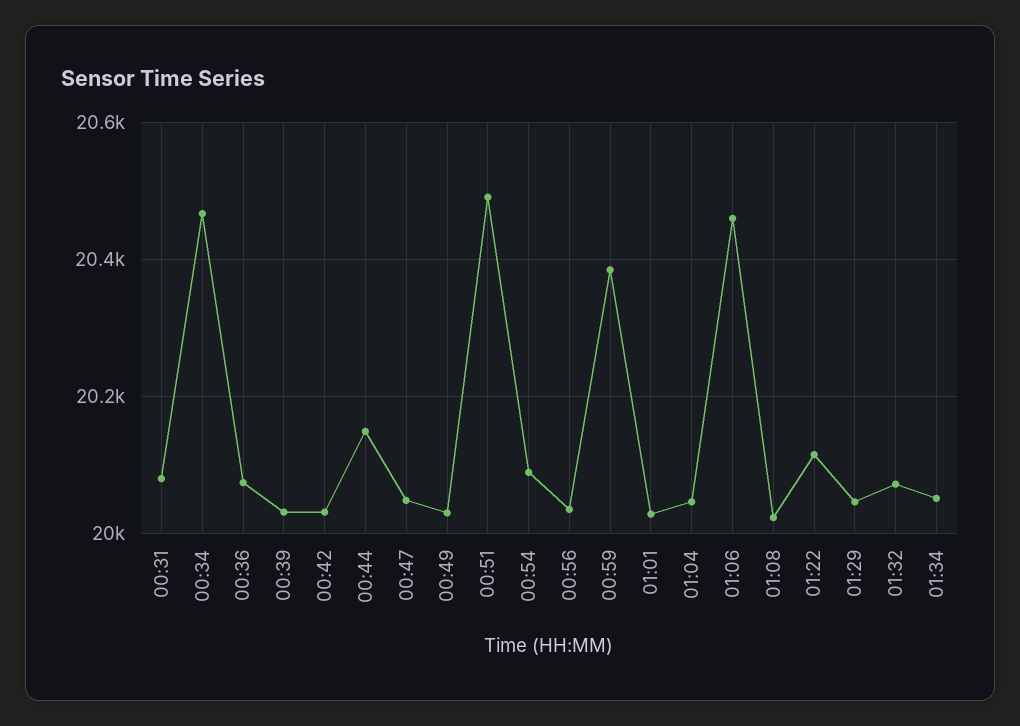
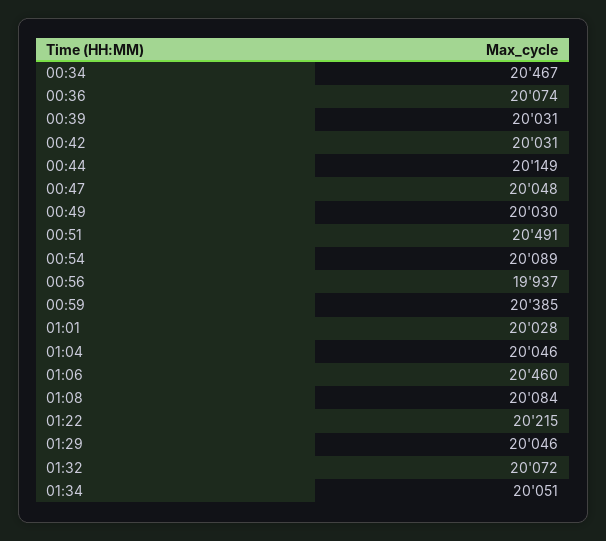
00:31: 20080 -> none
00:56: 20040 -> 19937
01:08: 20020 -> 20084
01:22: 20120 -> 20215

